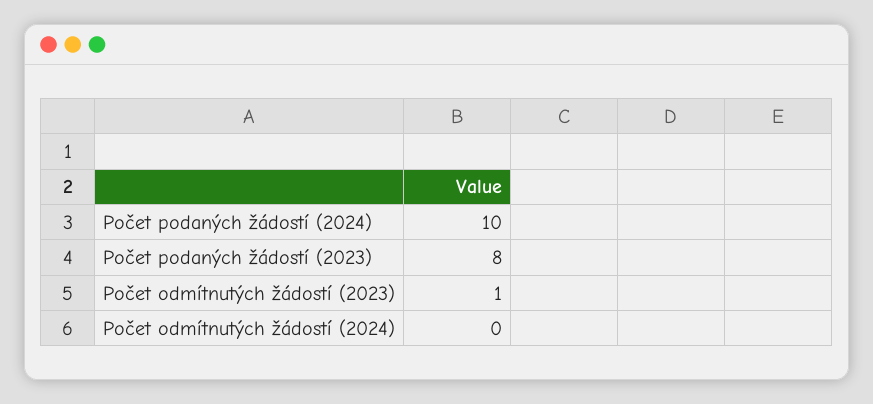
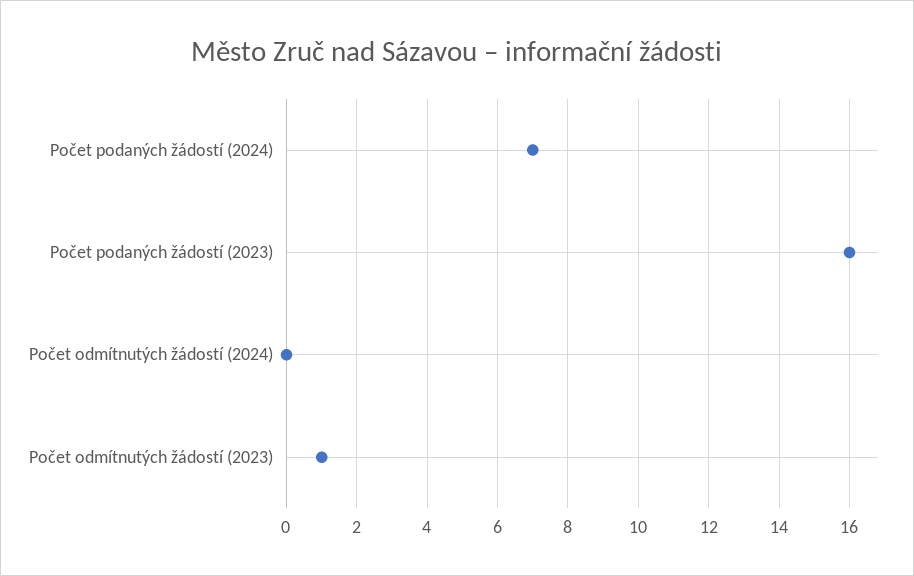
Počet podaných žádostí (2024): 10 -> 7
Počet podaných žádostí (2023): 8 -> 16

